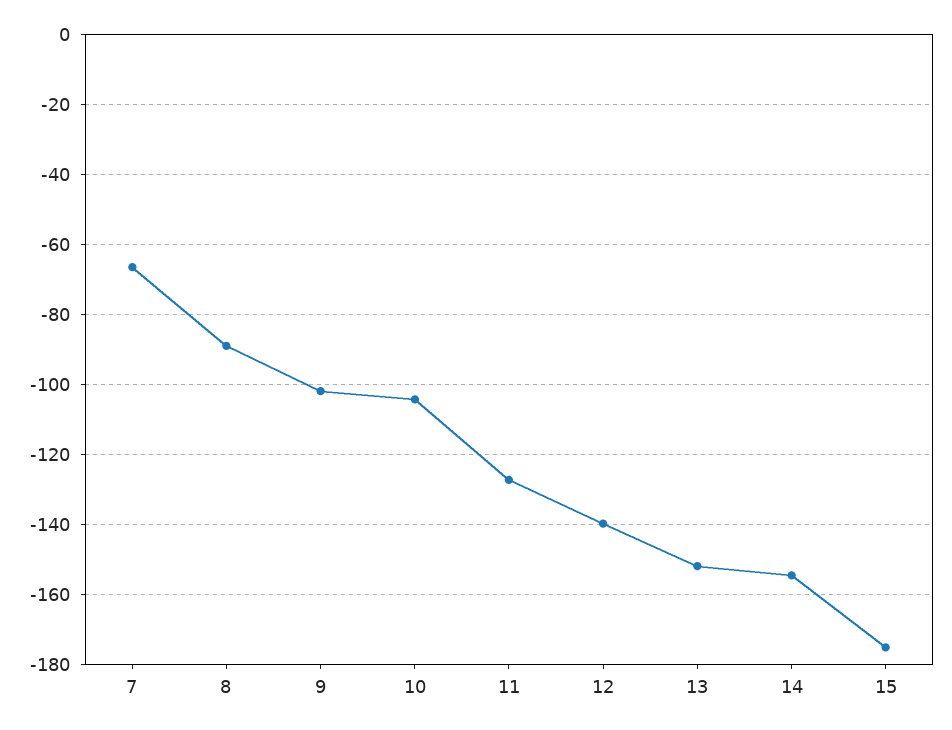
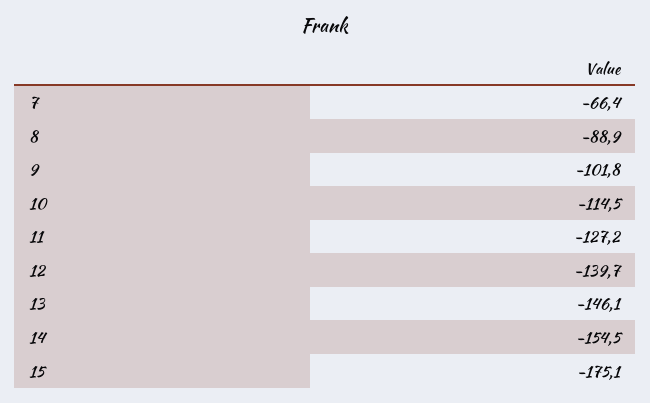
10: -104 -> -114.5
13: -152 -> -146.1

